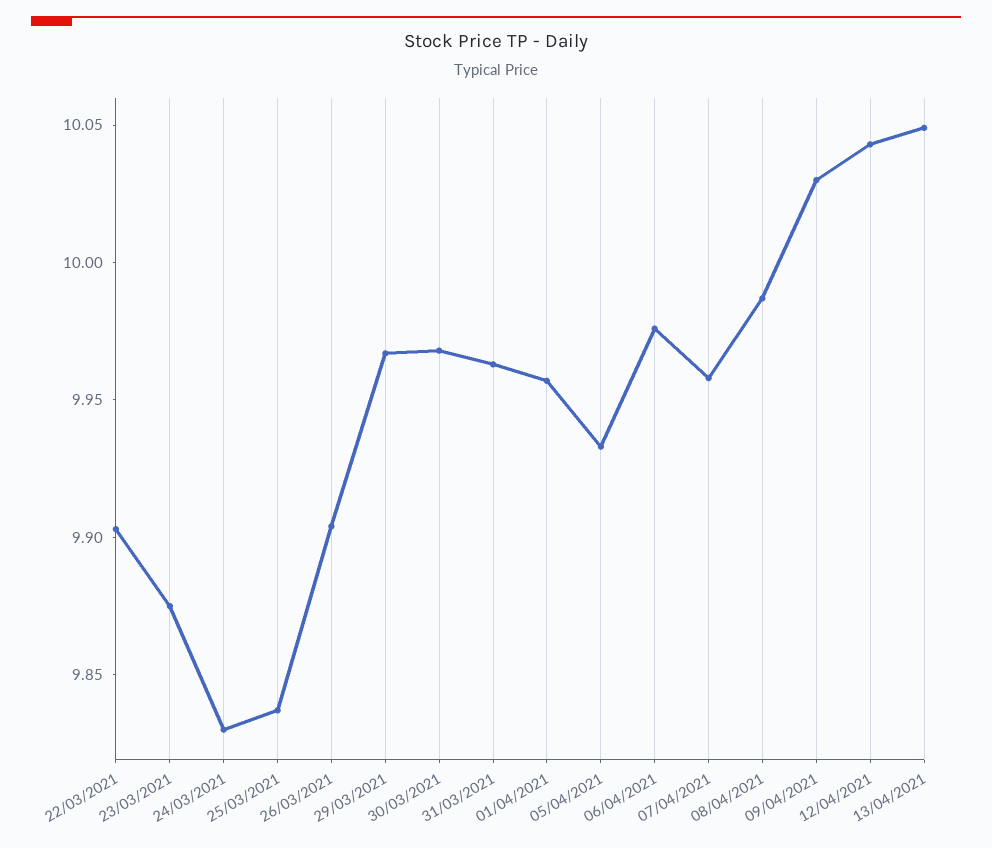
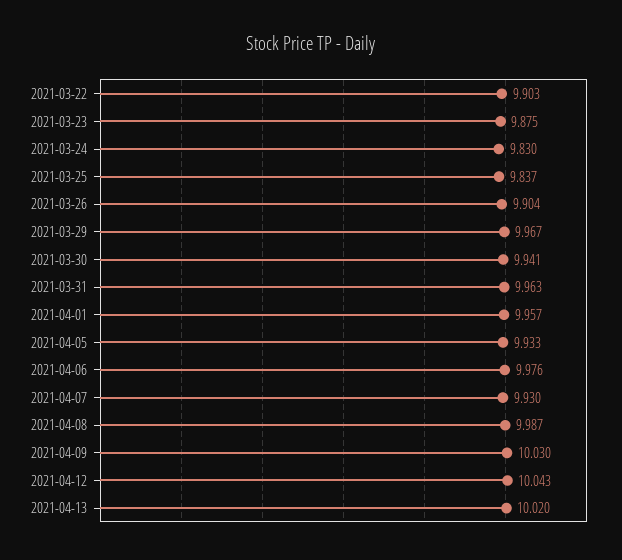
30/03/2021: 9.97 -> 9.941
07/04/2021: 9.96 -> 9.93
13/04/2021: 10.05 -> 10.02

